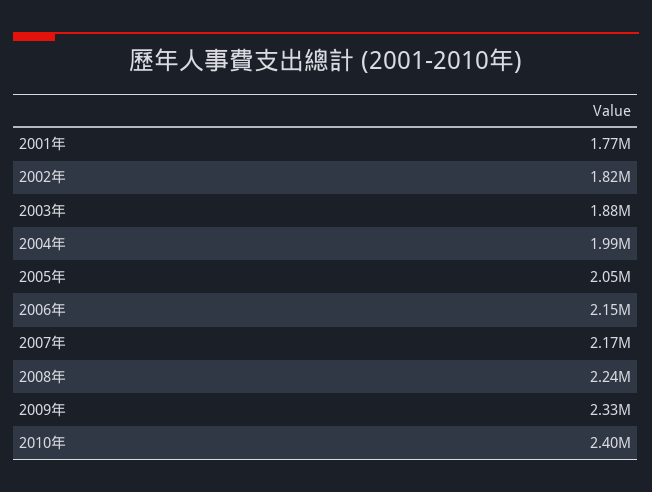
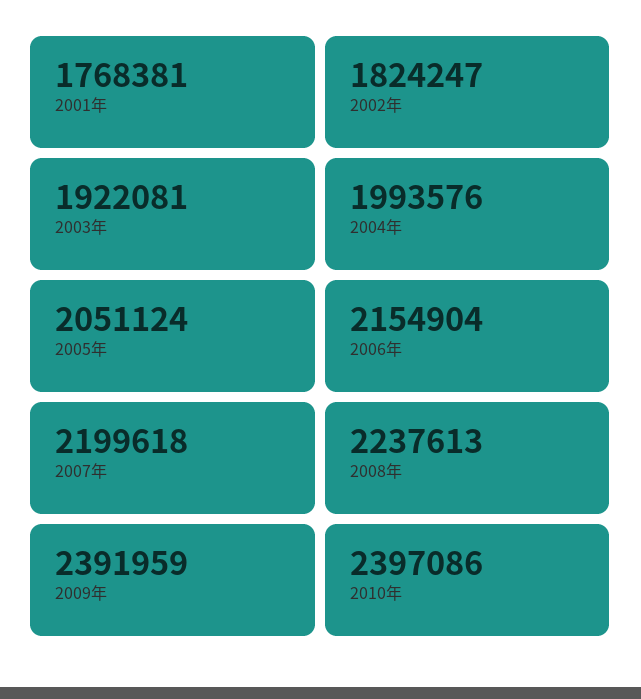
2003年: 1880000 -> 1922081
2007年: 2170000 -> 2199618
2009年: 2330000 -> 2391959

